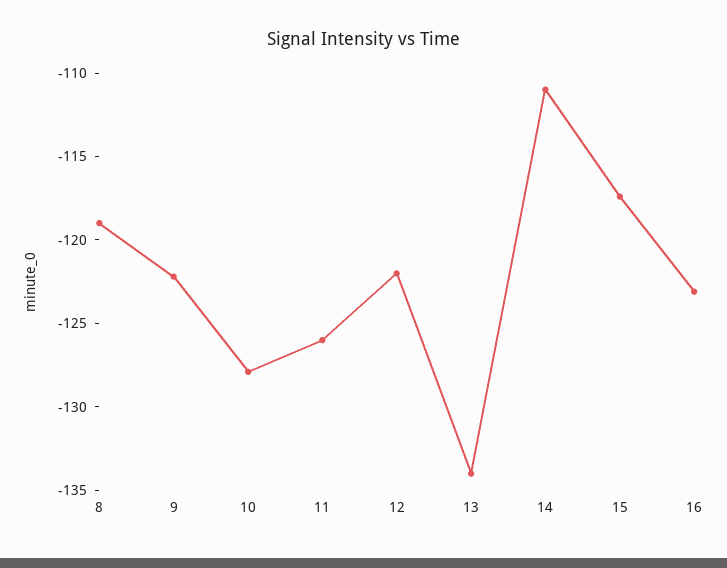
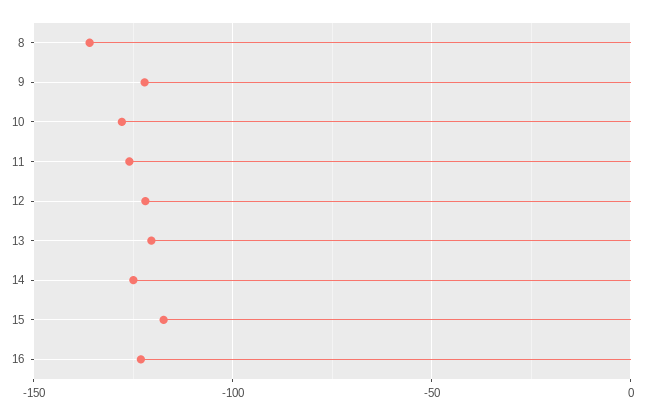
8: -119 -> -135
13: -134 -> -120
14: -111 -> -125

